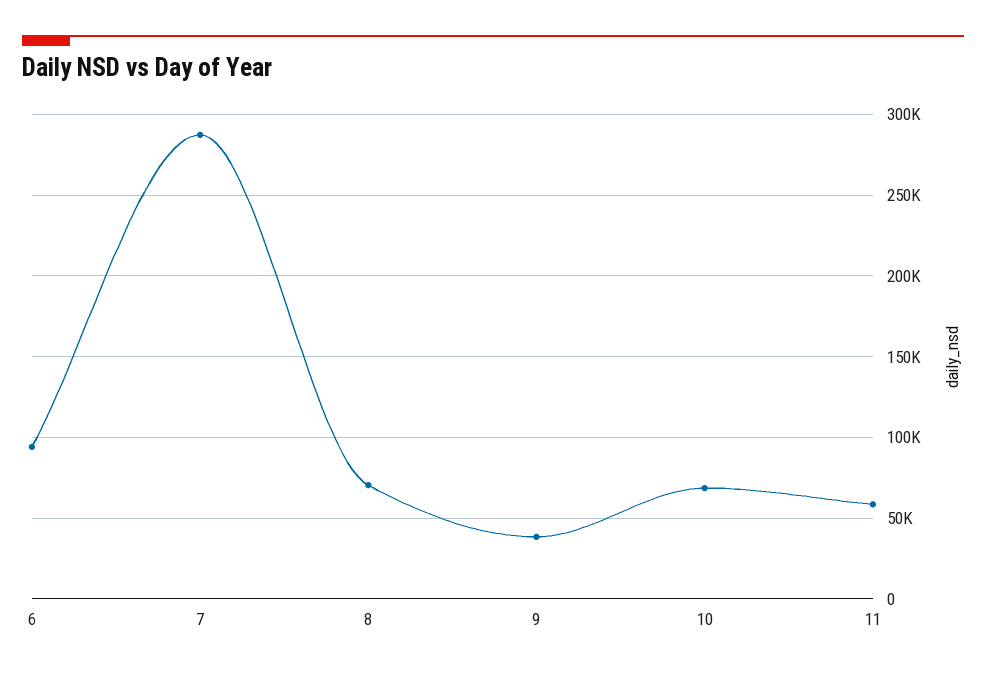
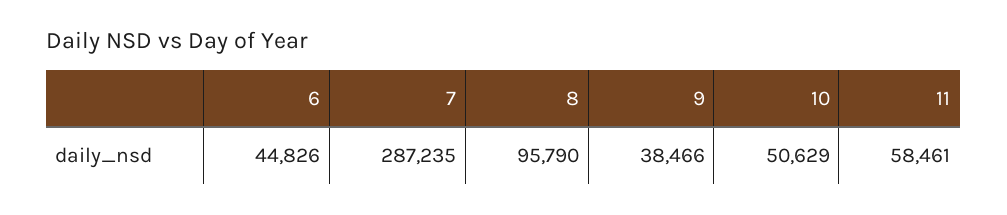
6: 95000 -> 44826
8: 70000 -> 95790
10: 70000 -> 50629

